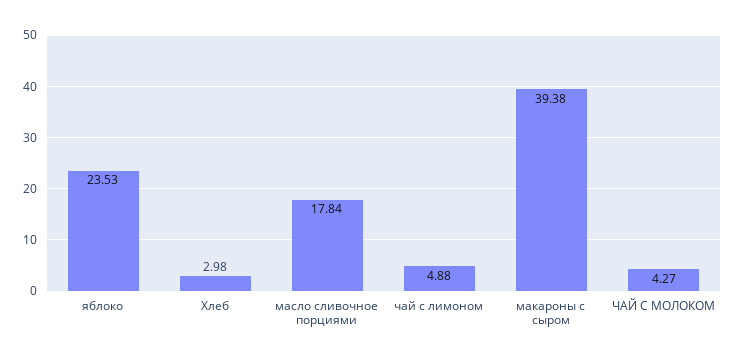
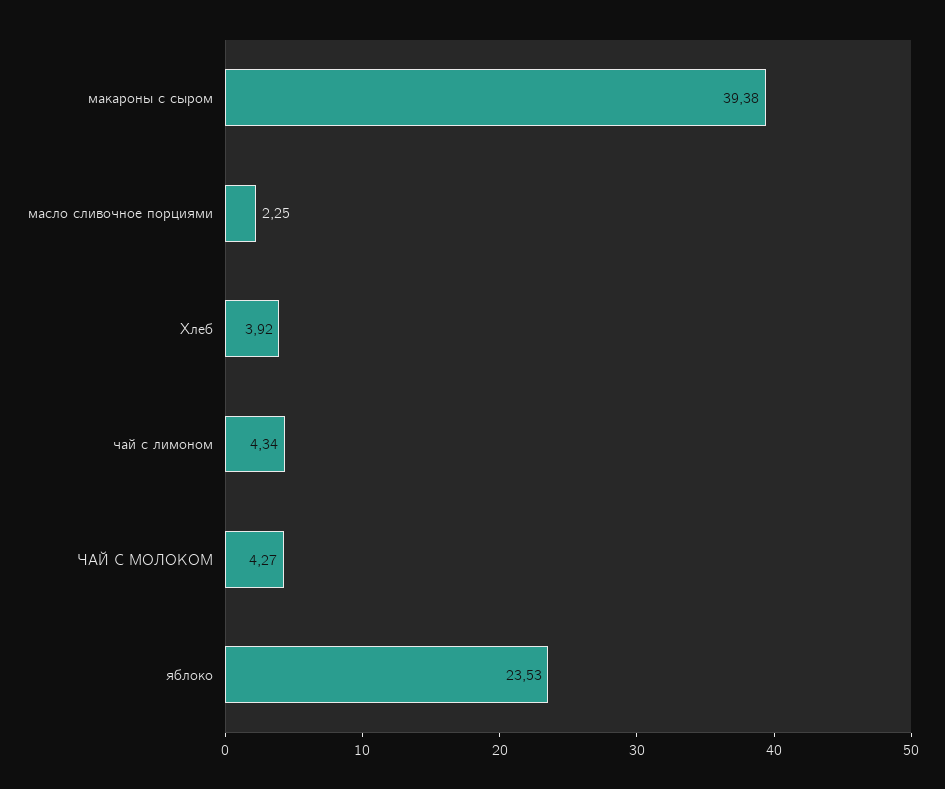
Хлеб: 2.98 -> 3.92
масло сливочное порциями: 17.84 -> 2.25
чай с лимоном: 4.88 -> 4.34

